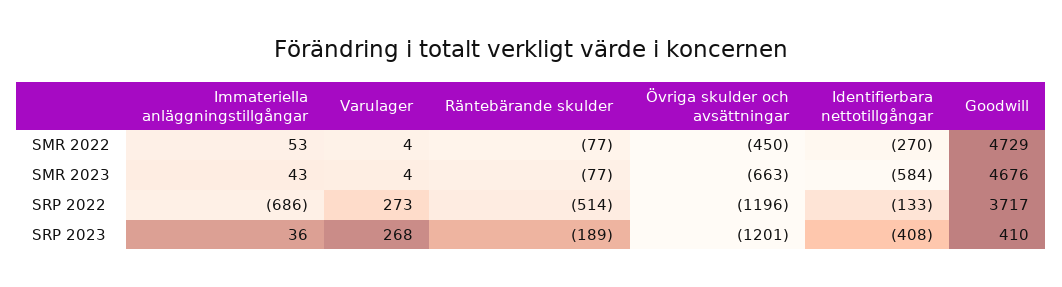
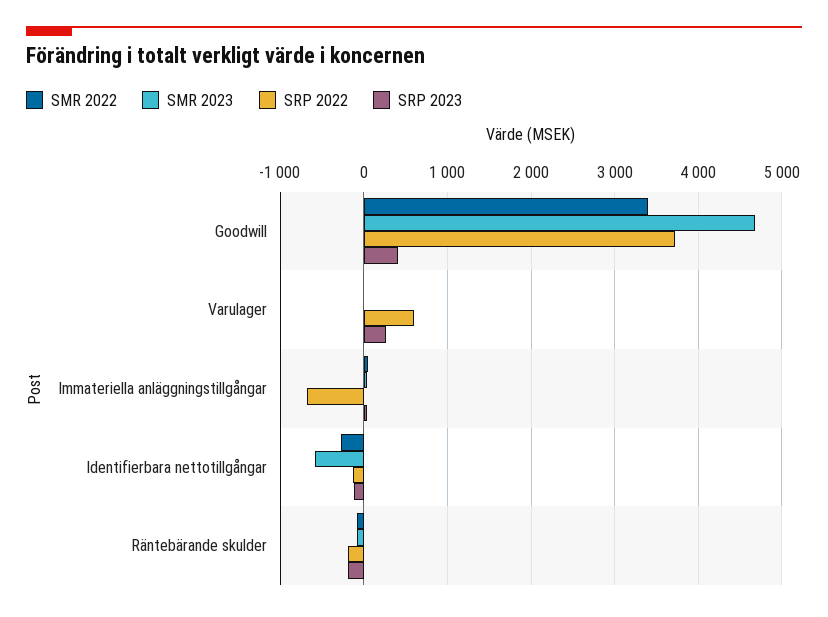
SMR 2022, Övriga skulder och avsättningar: -450 -> none
SMR 2022, Goodwill: 4729 -> 3400
SMR 2023, Övriga skulder och avsättningar: -663 -> none
SRP 2022, Varulager: 273 -> 600
SRP 2022, Räntebärande skulder: -514 -> -200
SRP 2022, Övriga skulder och avsättningar: -1196 -> none
SRP 2023, Övriga skulder och avsättningar: -1201 -> none
SRP 2023, Identifierbara nettotillgångar: -408 -> -100

